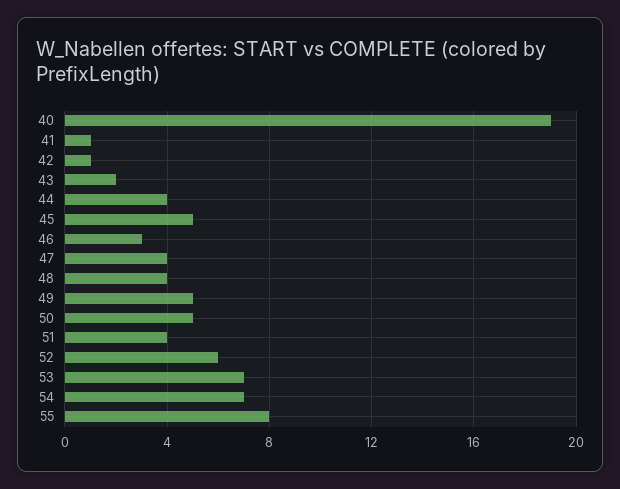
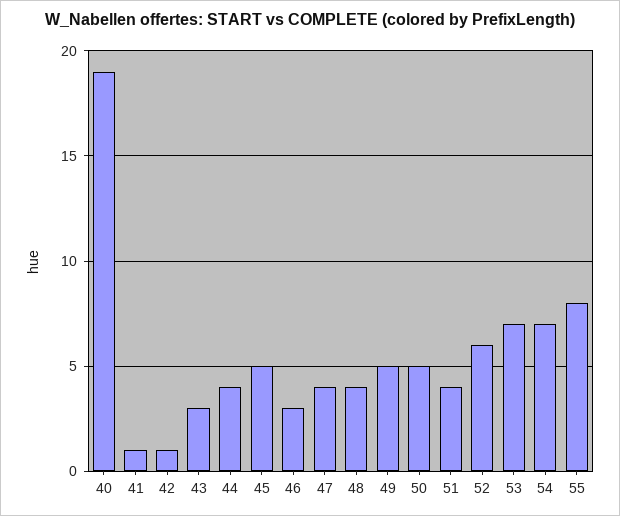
43: 2 -> 3

